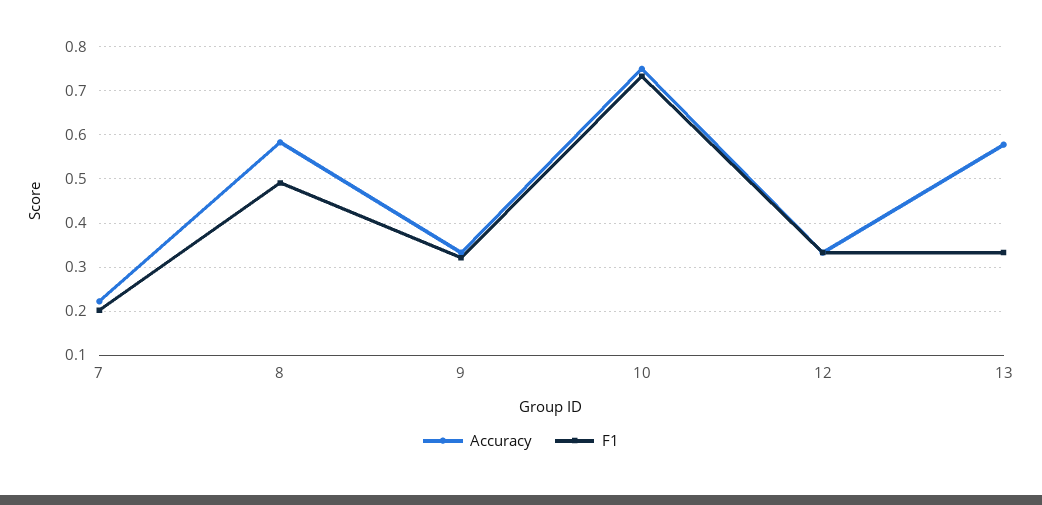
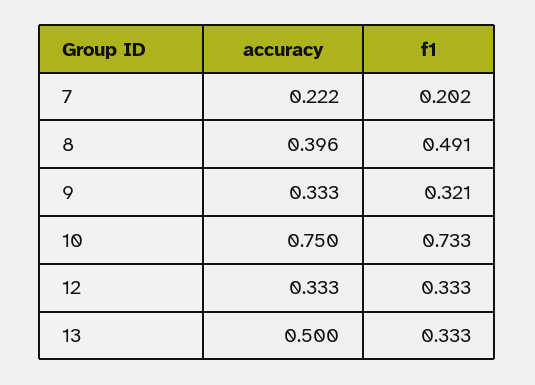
Accuracy, 8: 0.58 -> 0.396
Accuracy, 13: 0.58 -> 0.5

